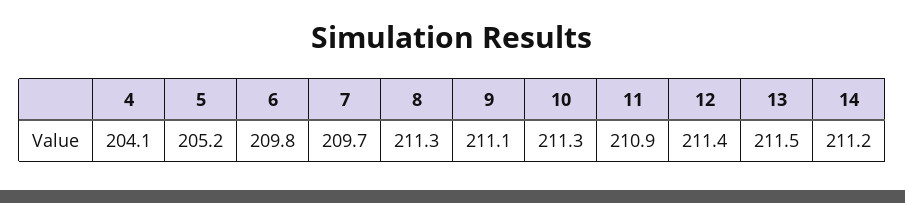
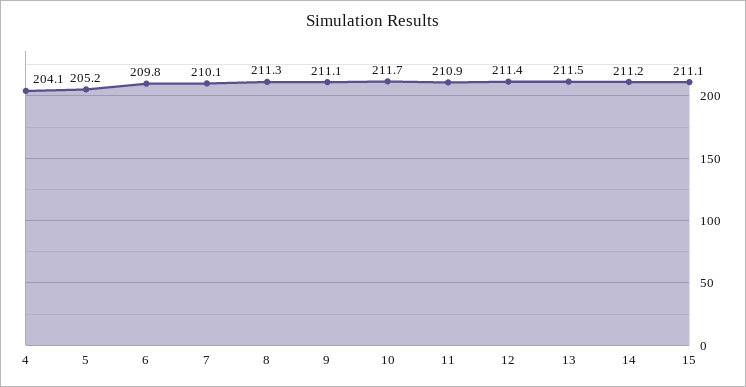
7: 209.7 -> 210.1
10: 211.3 -> 211.7
15: none -> 211.1

